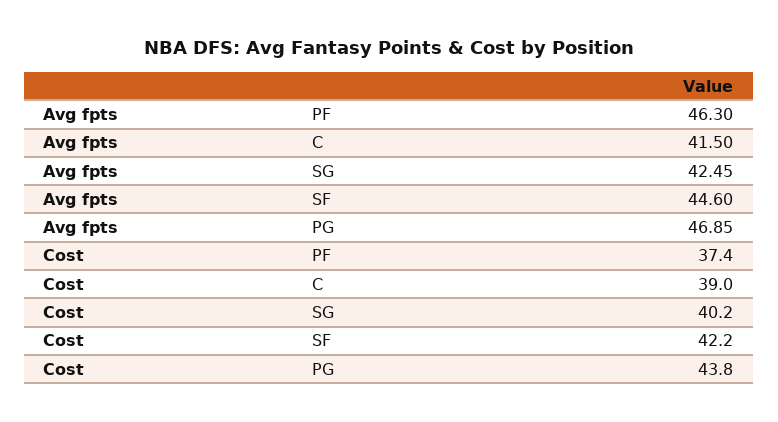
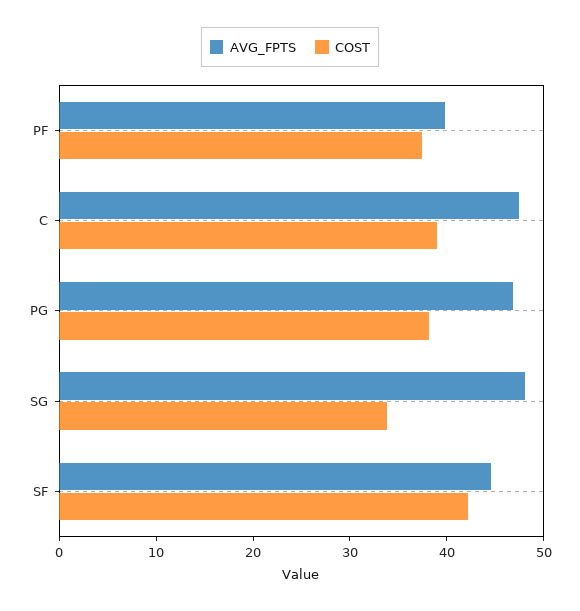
Avg fpts, PF: 46.3 -> 40
Avg fpts, C: 41.5 -> 48
Avg fpts, SG: 42.45 -> 48
Cost, SG: 40.2 -> 34
Cost, PG: 43.8 -> 38

